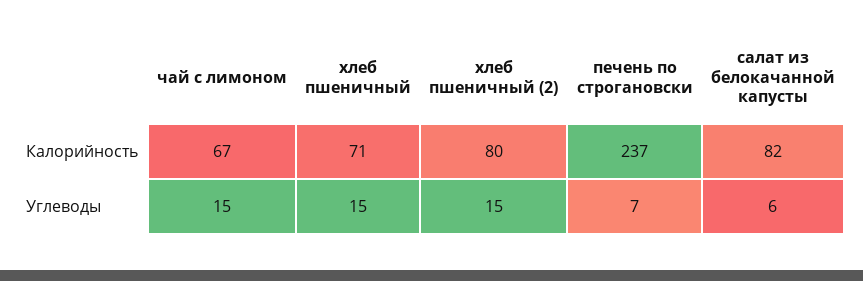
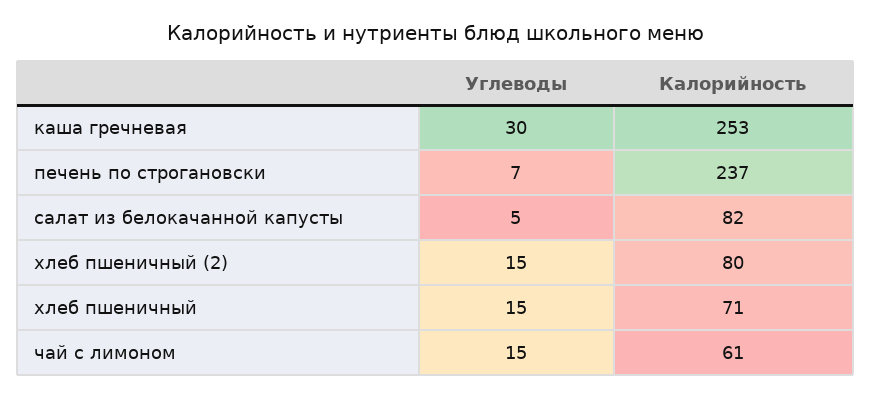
чай с лимоном, Калорийность: 67 -> 61
салат из белокачанной капусты, Углеводы: 6 -> 5
каша гречневая, Углеводы: none -> 30
каша гречневая, Калорийность: none -> 253

